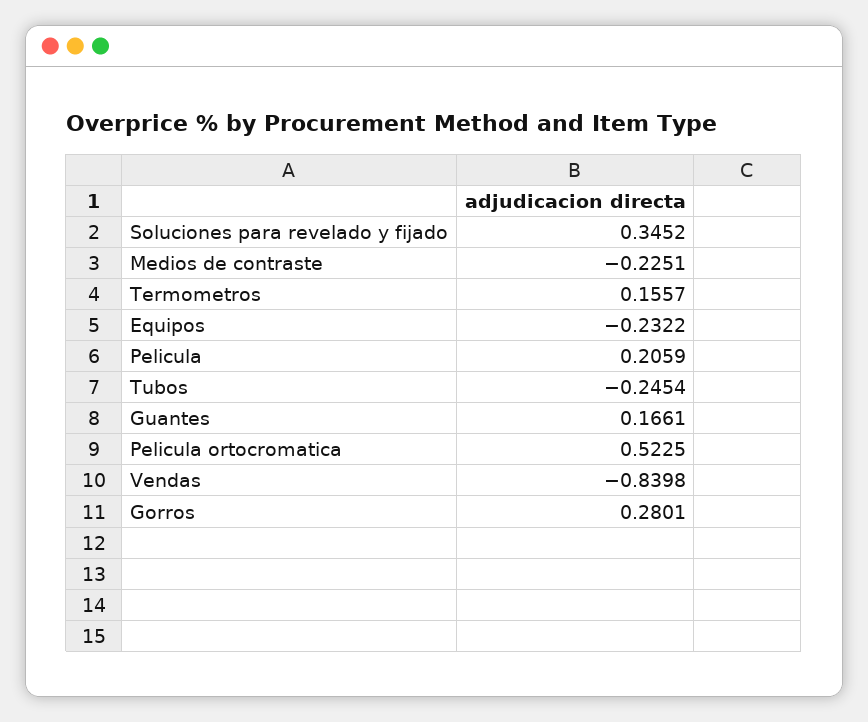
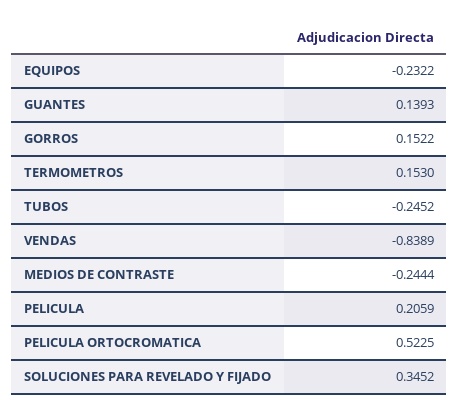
Medios de contraste: -0.2251 -> -0.2444
Termometros: 0.1557 -> 0.153
Tubos: -0.2454 -> -0.2452
Guantes: 0.1661 -> 0.1393
Vendas: -0.8398 -> -0.8389
Gorros: 0.2801 -> 0.1522

